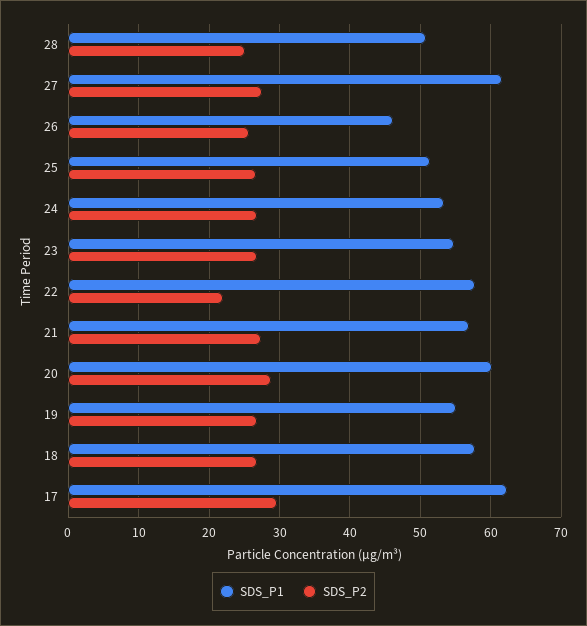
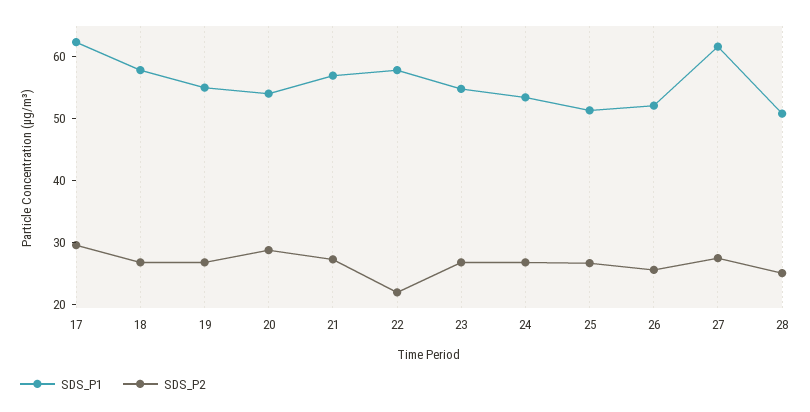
SDS_P1, 26: 46 -> 52
SDS_P1, 20: 60 -> 54

